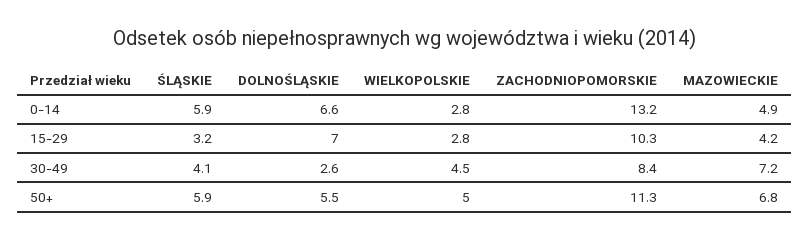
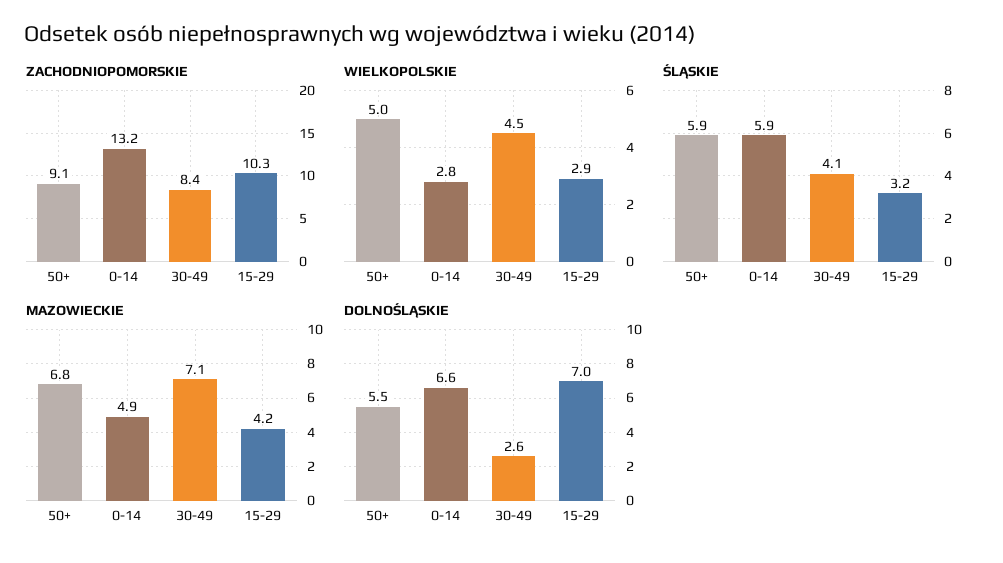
WIELKOPOLSKIE, 15-29: 2.8 -> 2.9
MAZOWIECKIE, 30-49: 7.2 -> 7.1
ZACHODNIOPOMORSKIE, 50+: 11.3 -> 9.1

